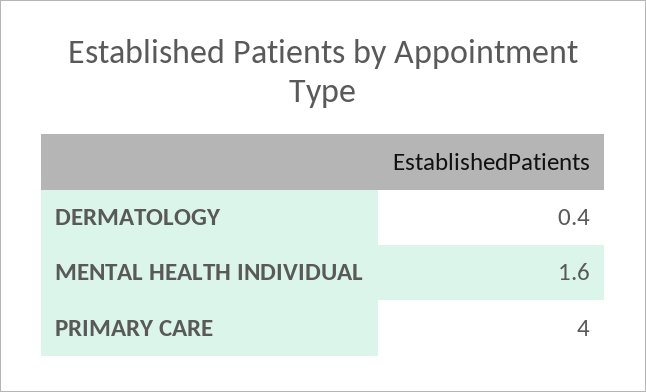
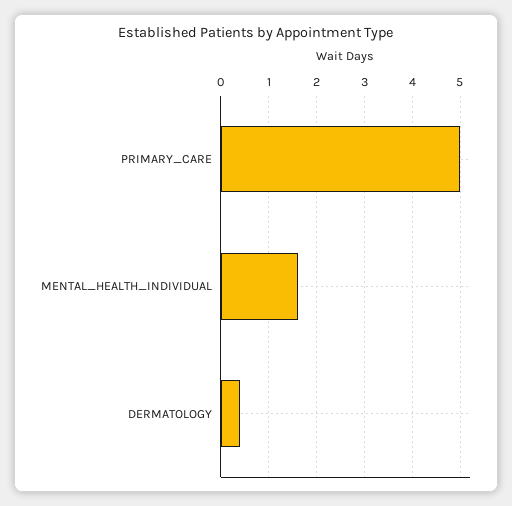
PRIMARY CARE: 4 -> 5

